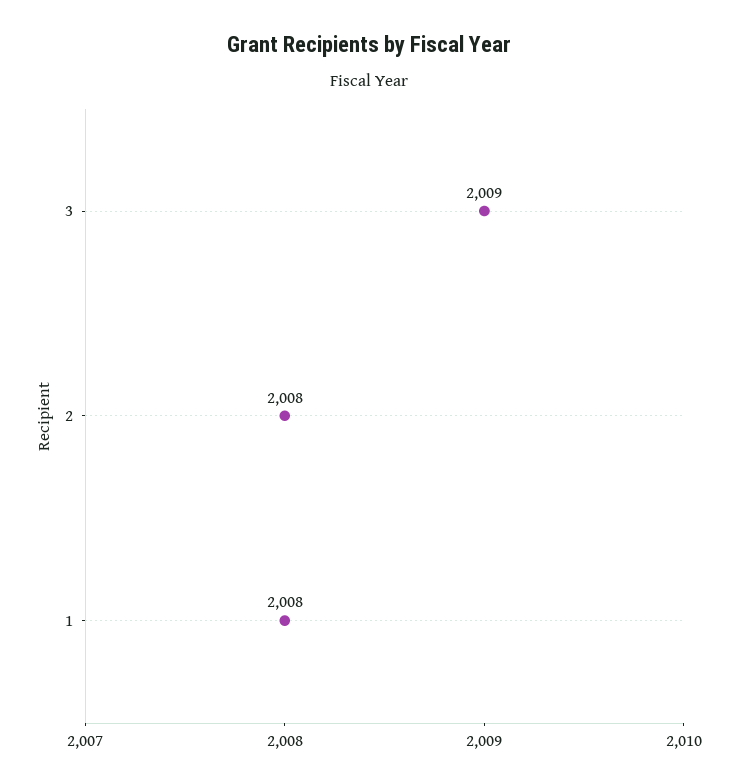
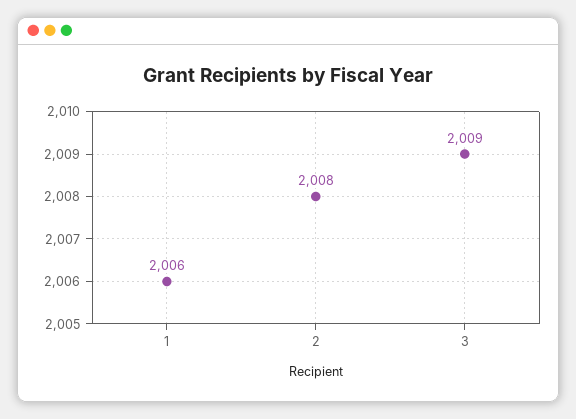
1: 2008 -> 2006

